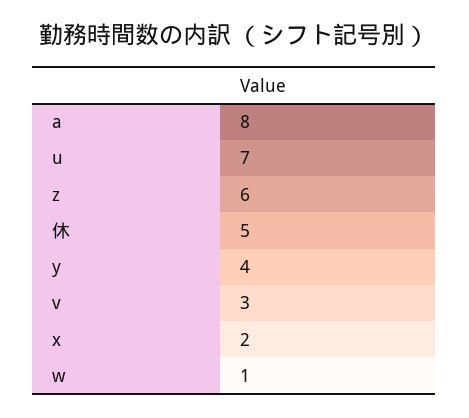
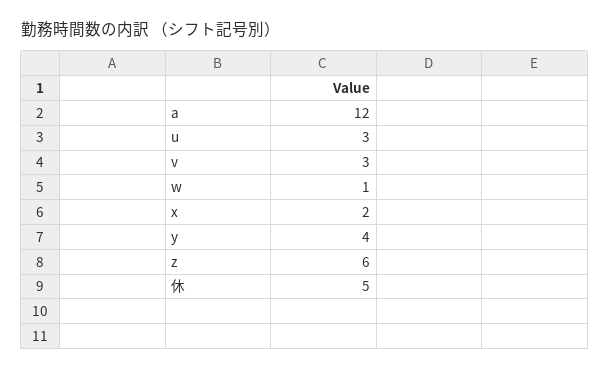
a: 8 -> 12
u: 7 -> 3

